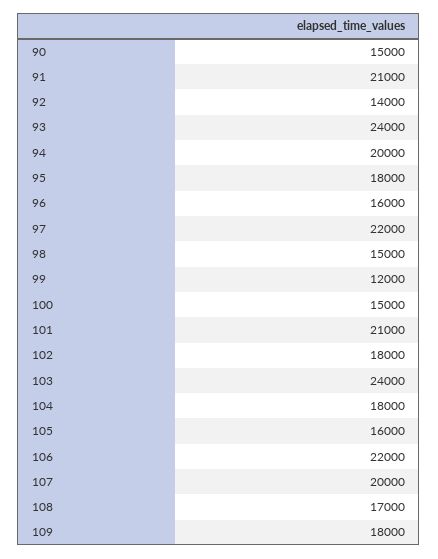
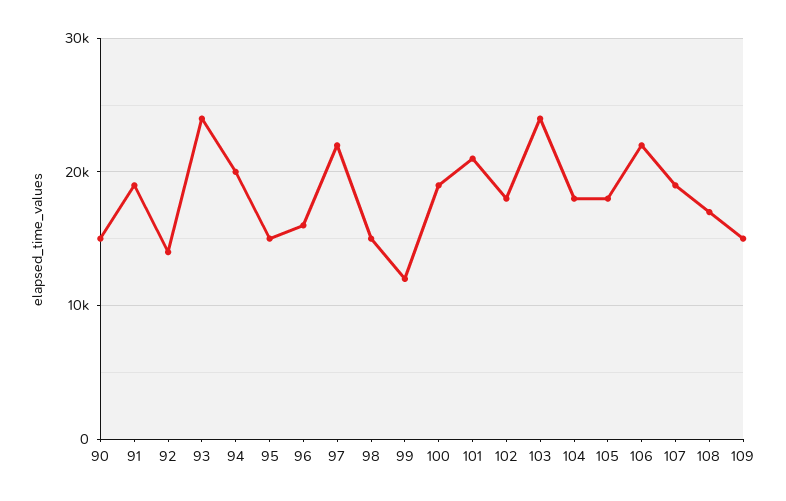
91: 21000 -> 19000
95: 18000 -> 15000
100: 15000 -> 19000
105: 16000 -> 18000
107: 20000 -> 19000
109: 18000 -> 15000

